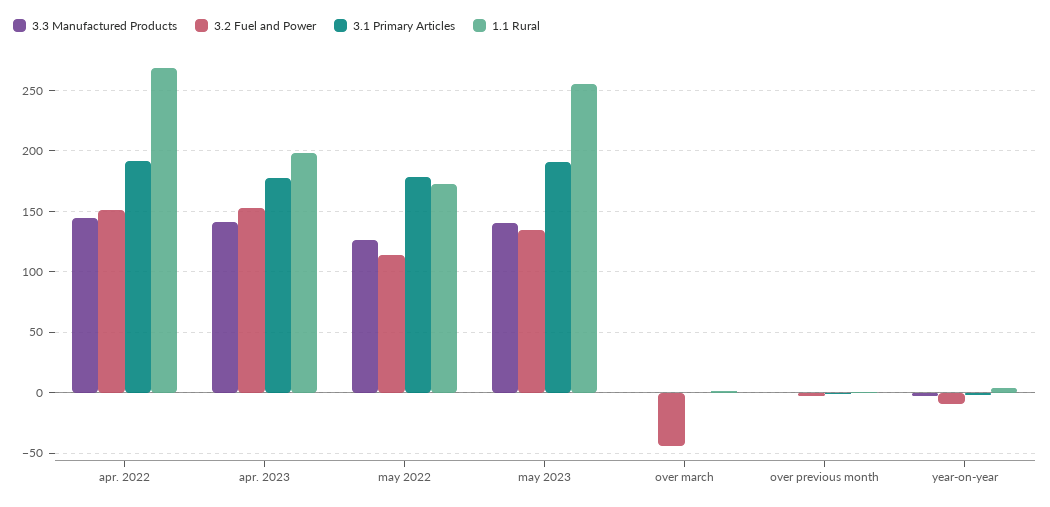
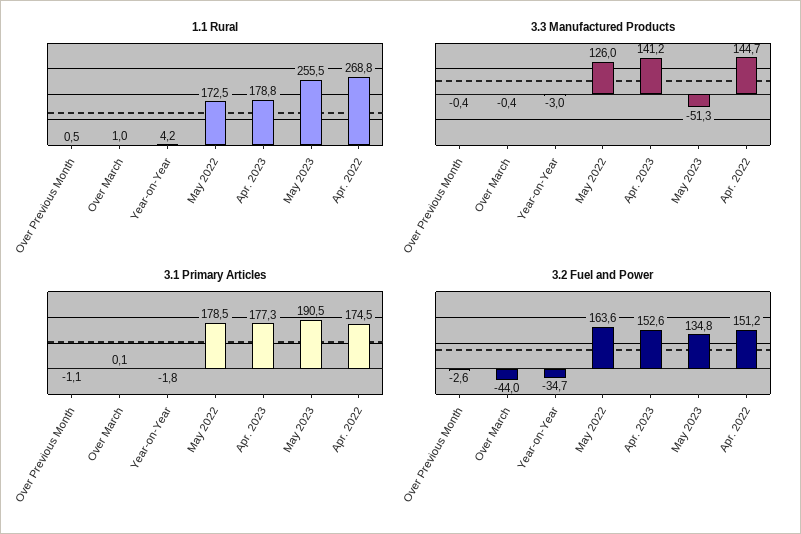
3.1 Primary Articles, apr. 2022: 190 -> 174.5
1.1 Rural, apr. 2023: 200 -> 178.8
3.2 Fuel and Power, may 2022: 115 -> 163.6
3.3 Manufactured Products, may 2023: 140 -> -51.3
3.2 Fuel and Power, year-on-year: -10 -> -34.7

